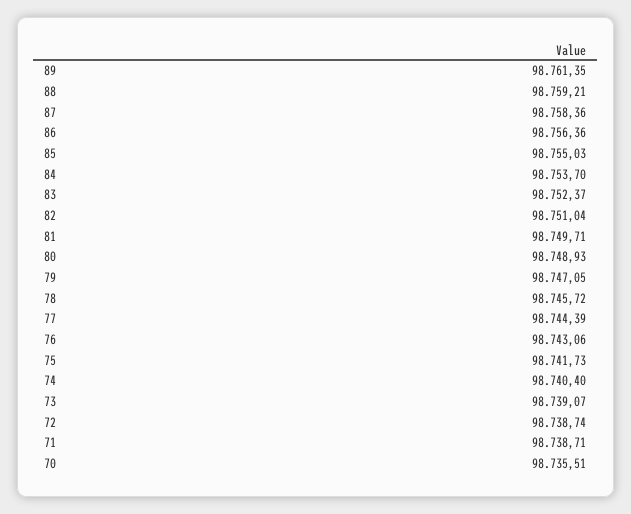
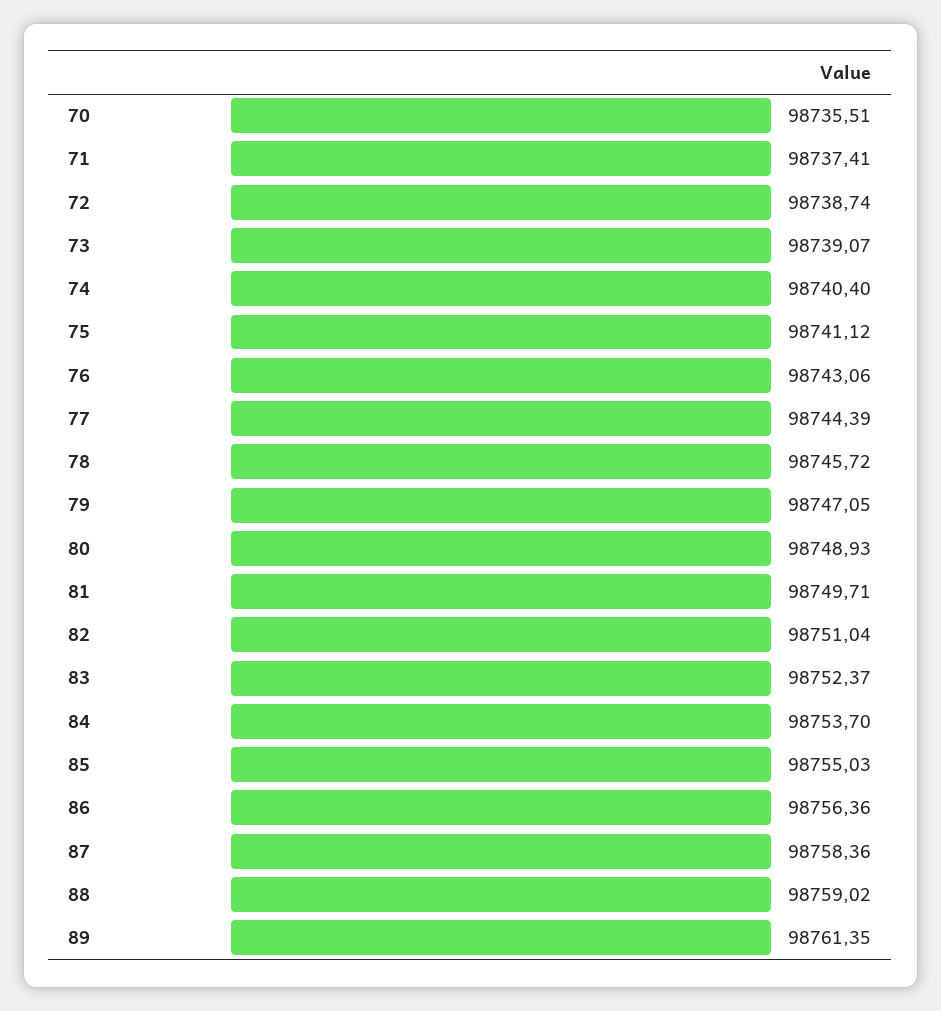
88: 98759.21 -> 98759.02
75: 98741.73 -> 98741.12
71: 98738.71 -> 98737.41

